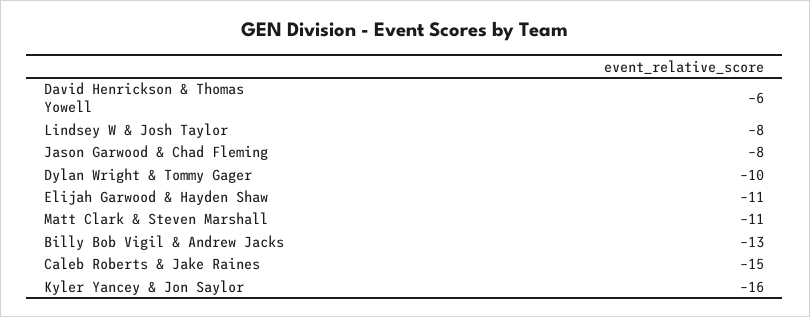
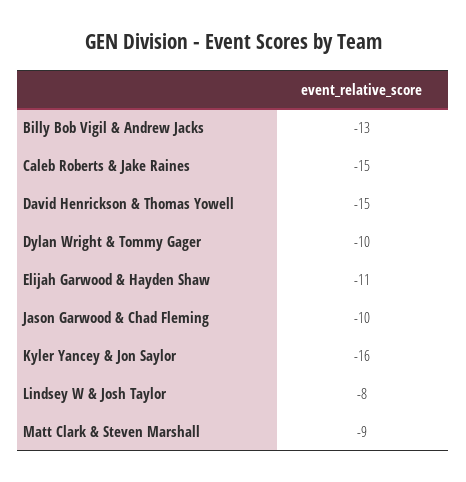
David Henrickson & Thomas Yowell: -6 -> -15
Jason Garwood & Chad Fleming: -8 -> -10
Matt Clark & Steven Marshall: -11 -> -9

